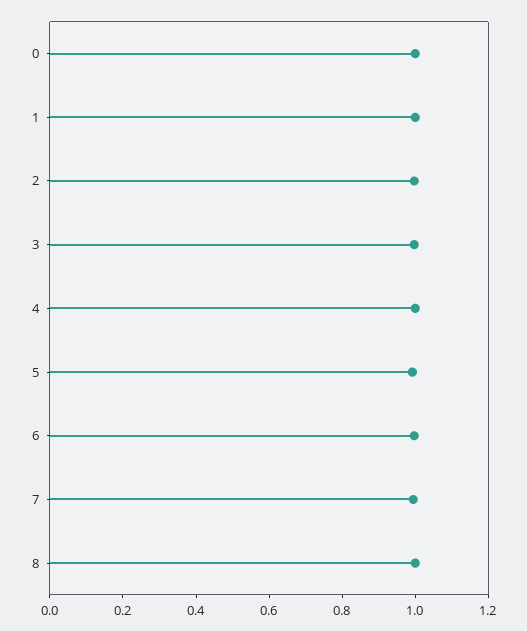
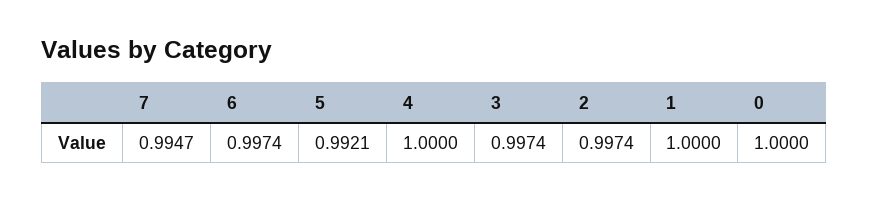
8: 1 -> none

